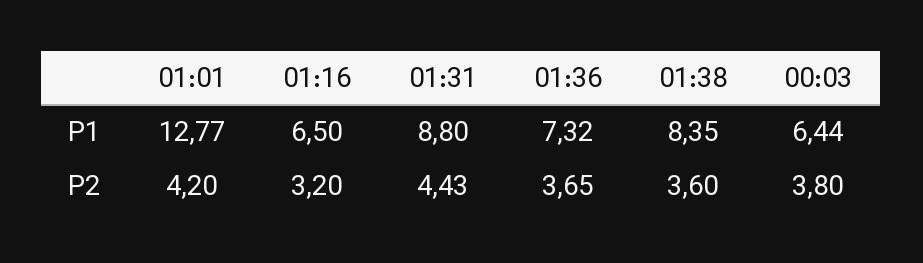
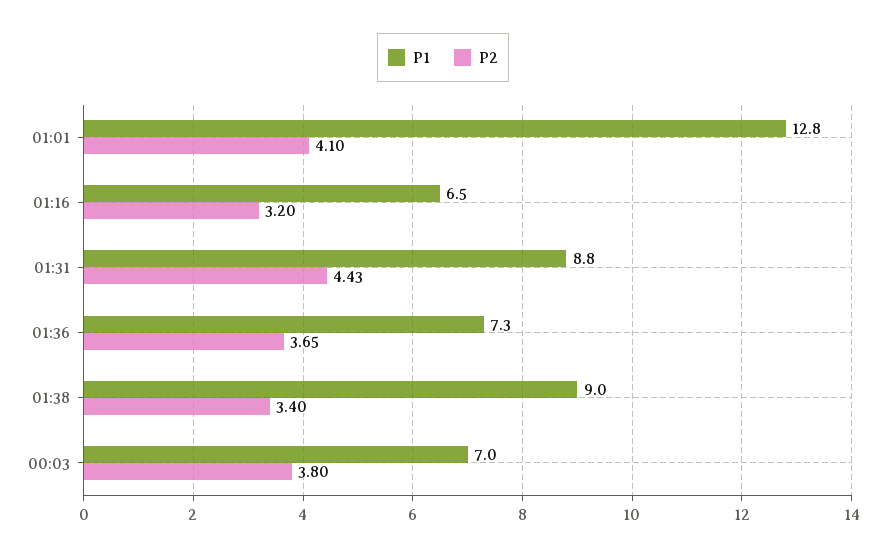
P1, 01:38: 8.35 -> 9
P1, 00:03: 6.44 -> 7
P2, 01:01: 4.2 -> 4.1
P2, 01:38: 3.6 -> 3.4

